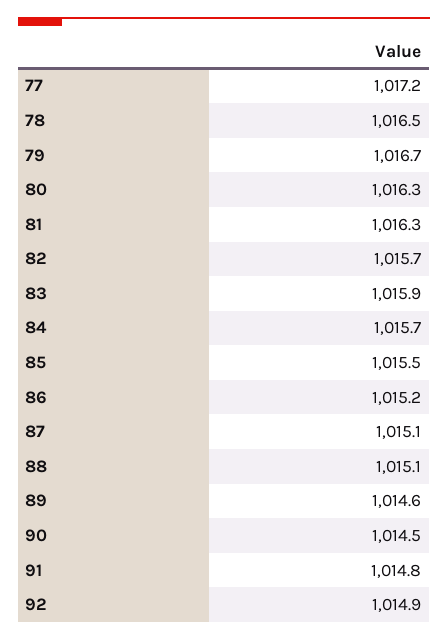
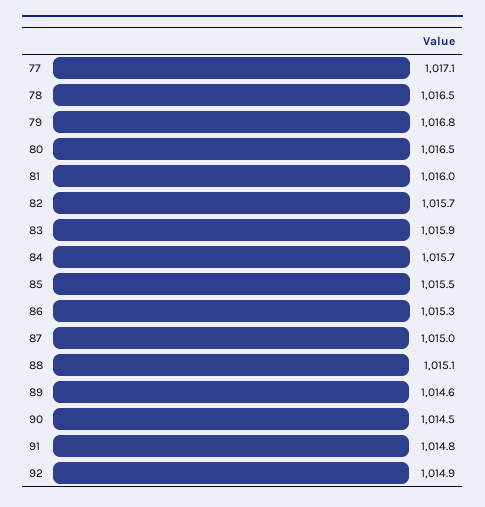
77: 1017.2 -> 1017.1
79: 1016.7 -> 1016.8
80: 1016.3 -> 1016.5
81: 1016.3 -> 1016
86: 1015.2 -> 1015.3
87: 1015.1 -> 1015

